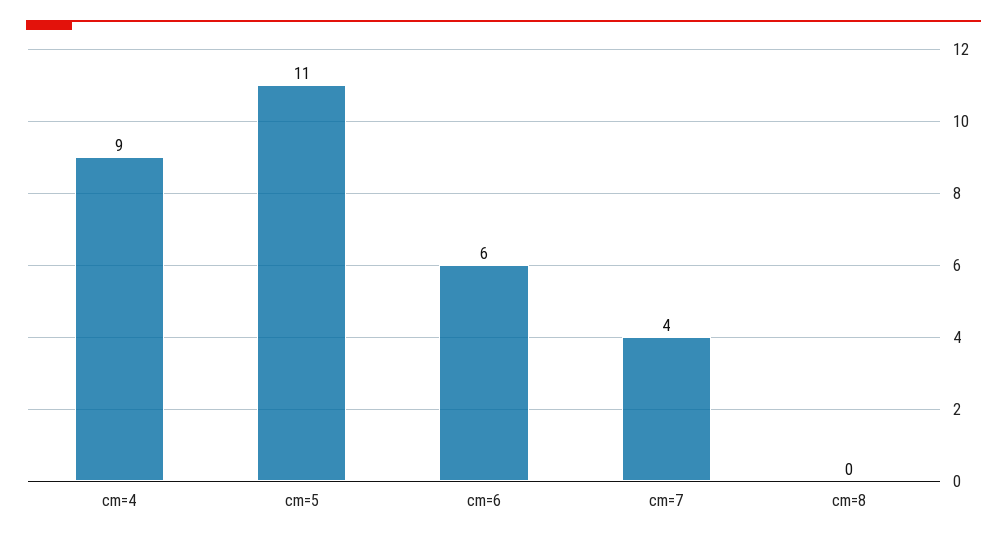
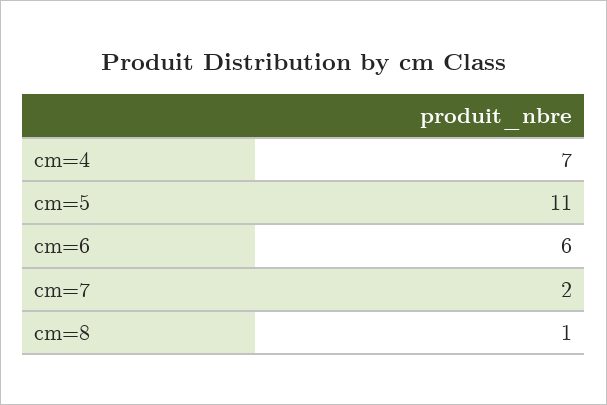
cm=4: 9 -> 7
cm=7: 4 -> 2
cm=8: 0 -> 1

